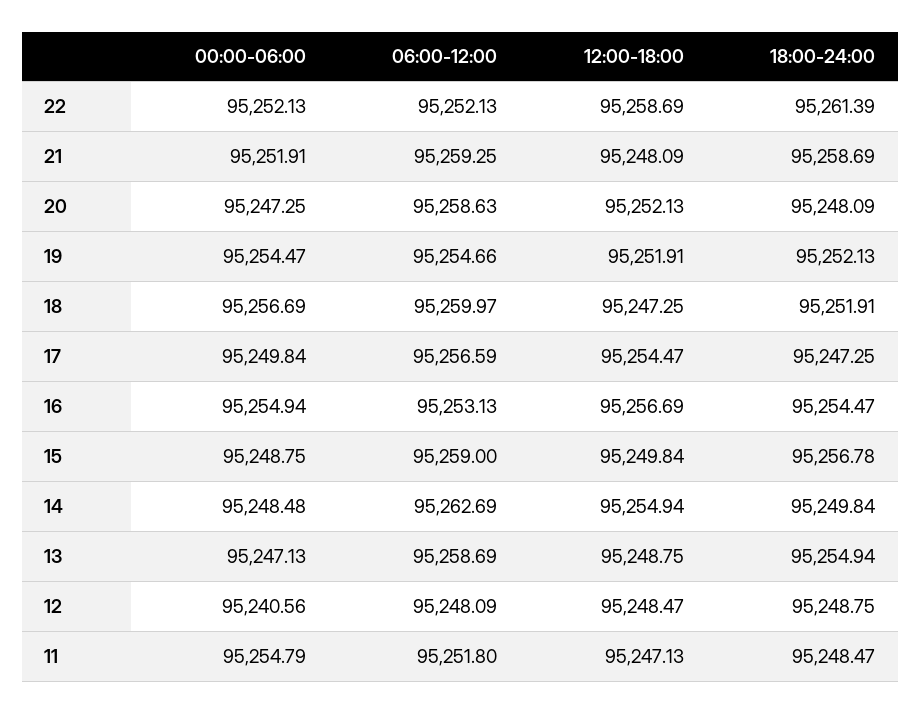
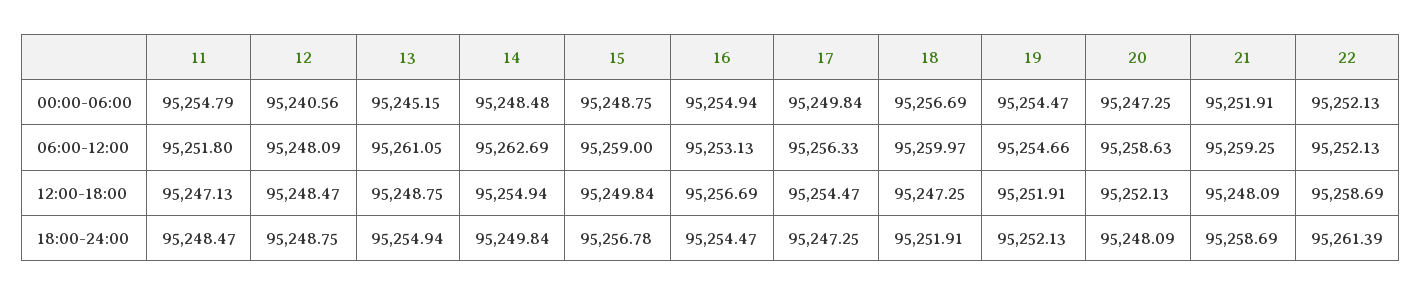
06:00-12:00, 17: 95256.59 -> 95256.33
00:00-06:00, 13: 95247.13 -> 95245.15
06:00-12:00, 13: 95258.69 -> 95261.05

